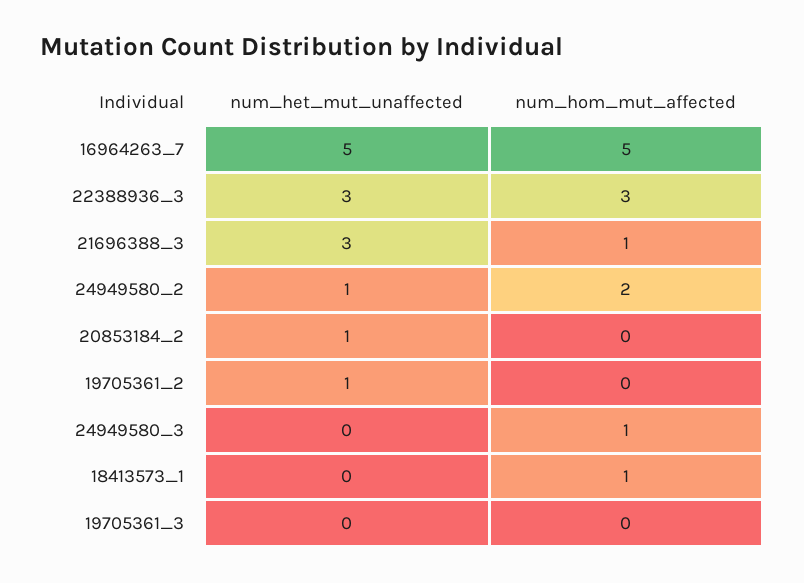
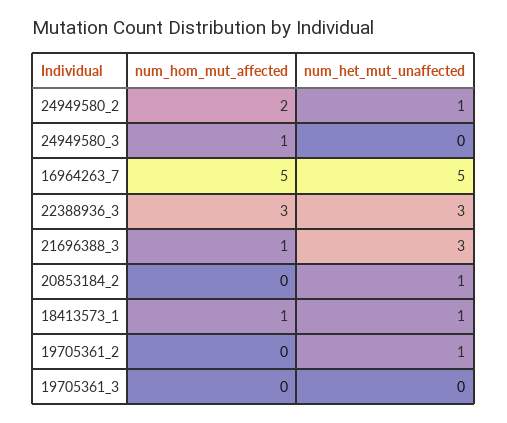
num_het_mut_unaffected, 18413573_1: 0 -> 1

